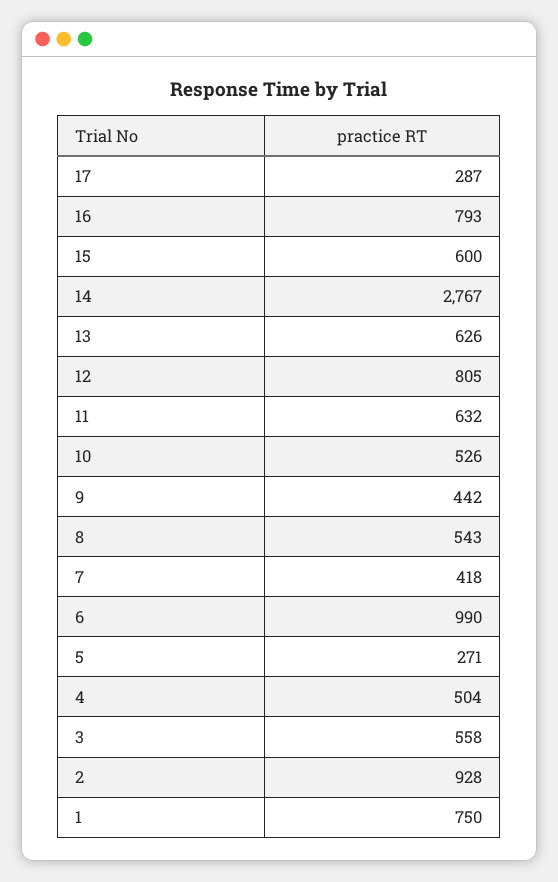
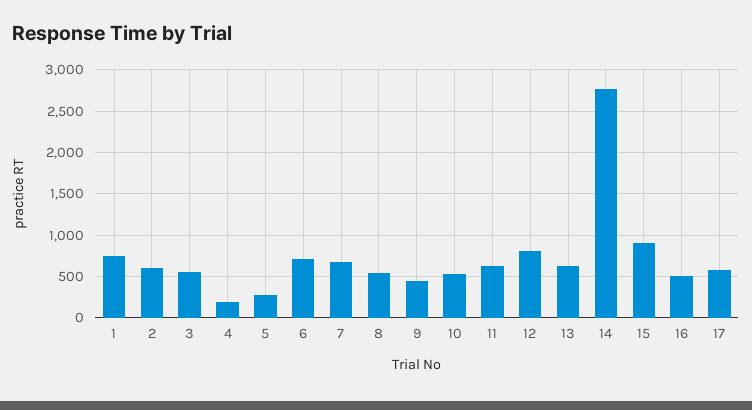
17: 287 -> 600
16: 793 -> 500
15: 600 -> 900
7: 418 -> 700
6: 990 -> 700
4: 504 -> 200
2: 928 -> 600

